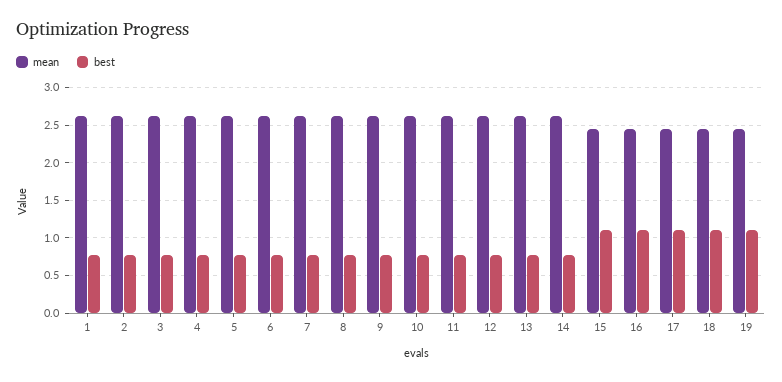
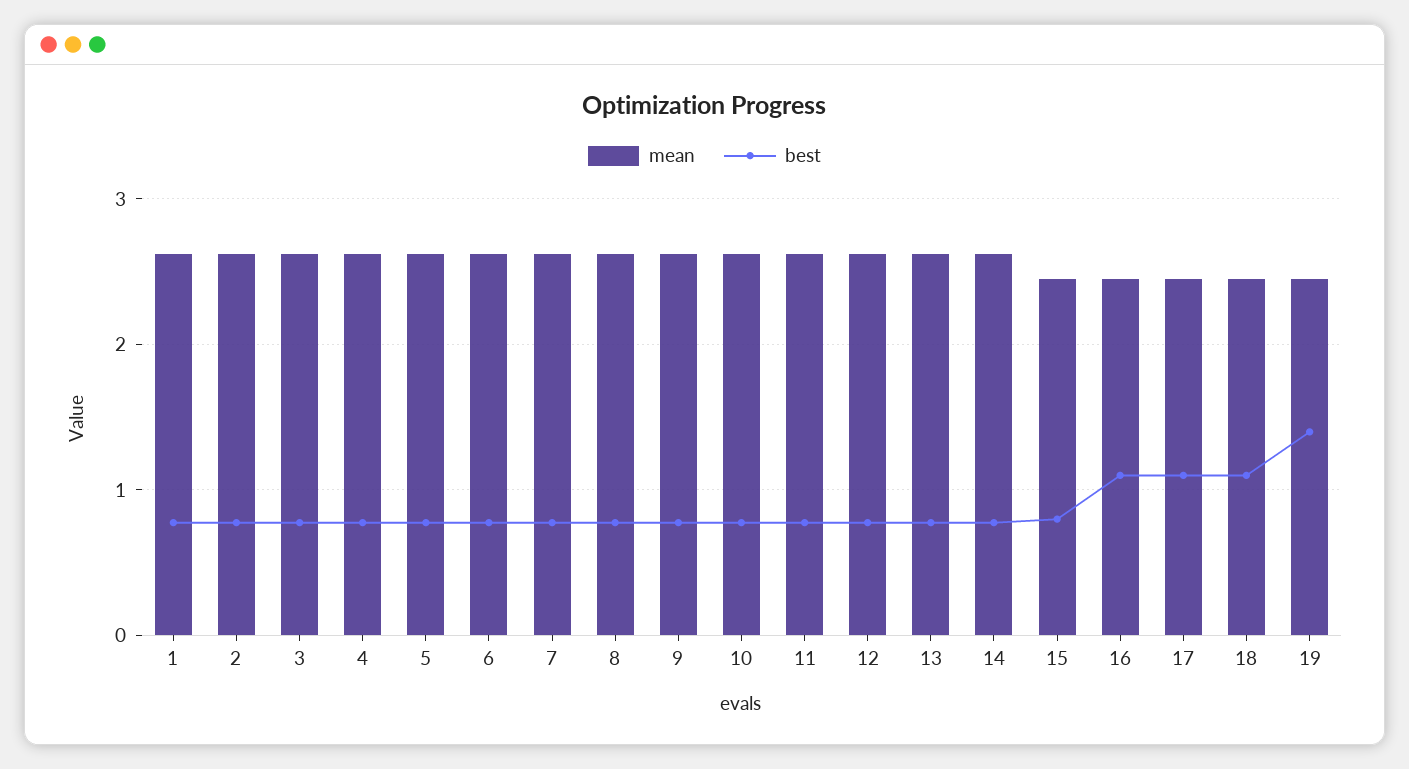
best, 15: 1.1 -> 0.8
best, 19: 1.1 -> 1.4

